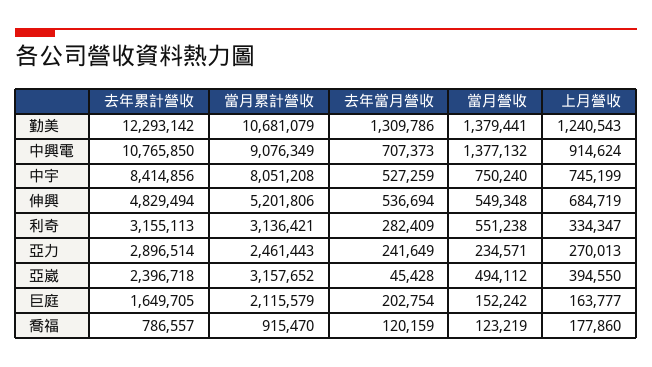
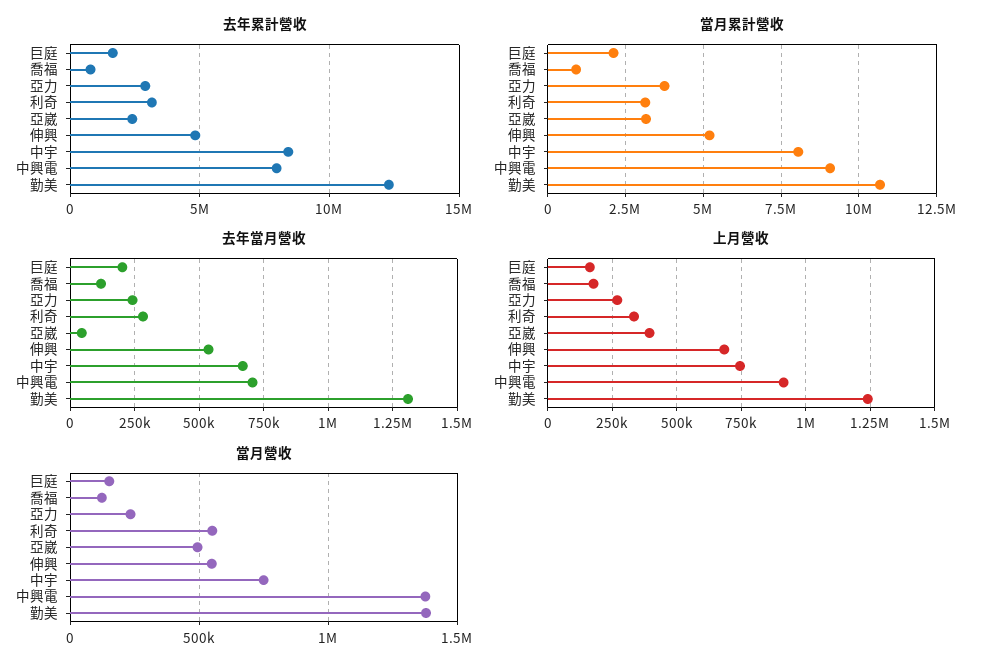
去年累計營收, 中興電: 10765850 -> 8000000
去年當月營收, 中宇: 527259 -> 675000
當月累計營收, 亞力: 2461443 -> 3750000

